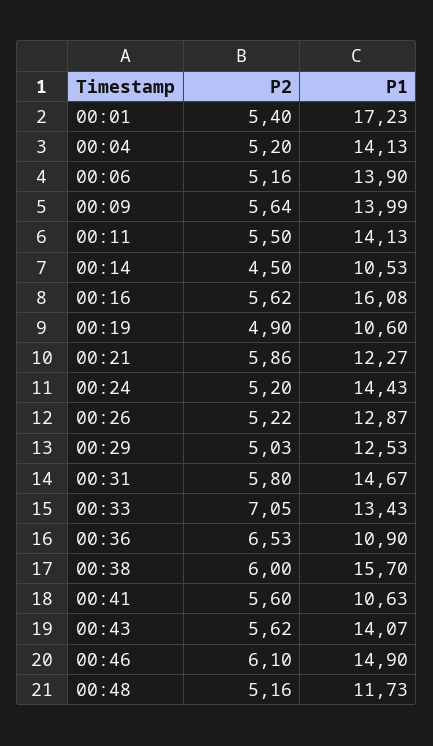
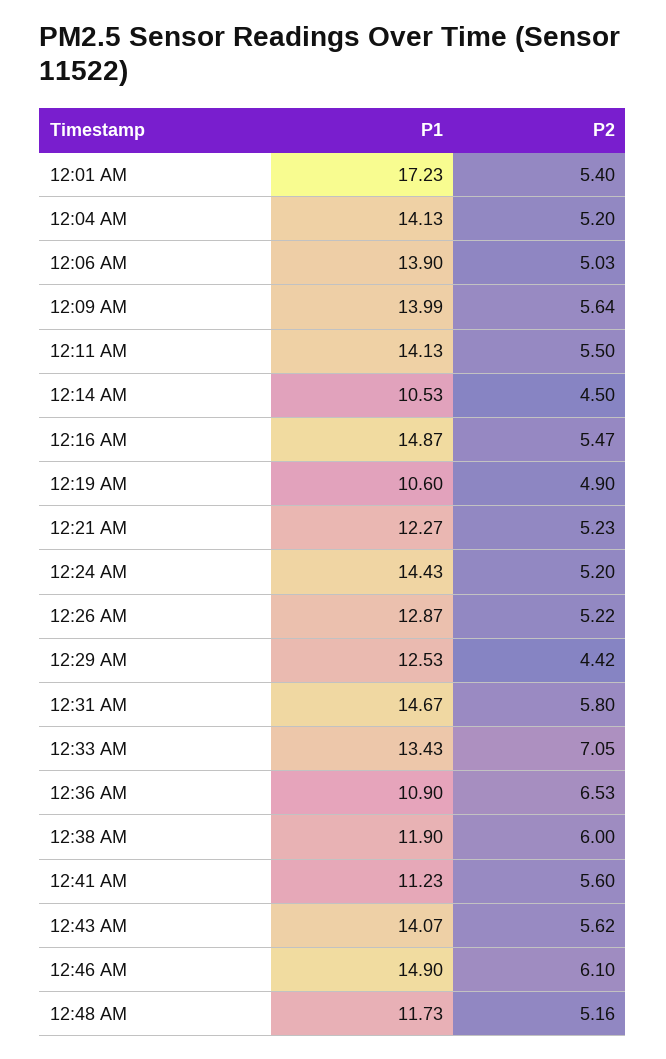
P2, 00:06: 5.16 -> 5.03
P2, 00:16: 5.62 -> 5.47
P1, 00:16: 16.08 -> 14.87
P2, 00:21: 5.86 -> 5.23
P2, 00:29: 5.03 -> 4.42
P1, 00:38: 15.7 -> 11.9
P1, 00:41: 10.63 -> 11.23

